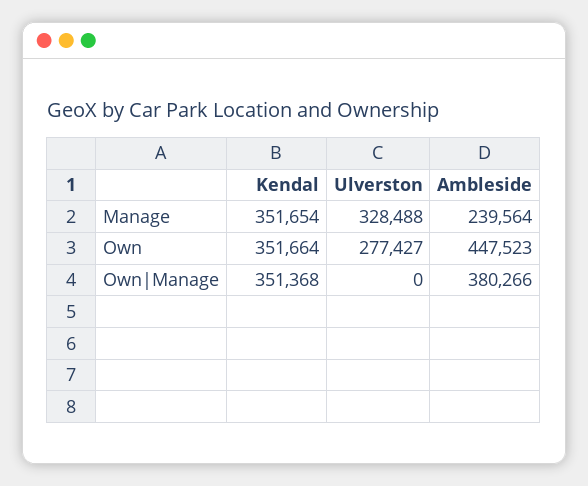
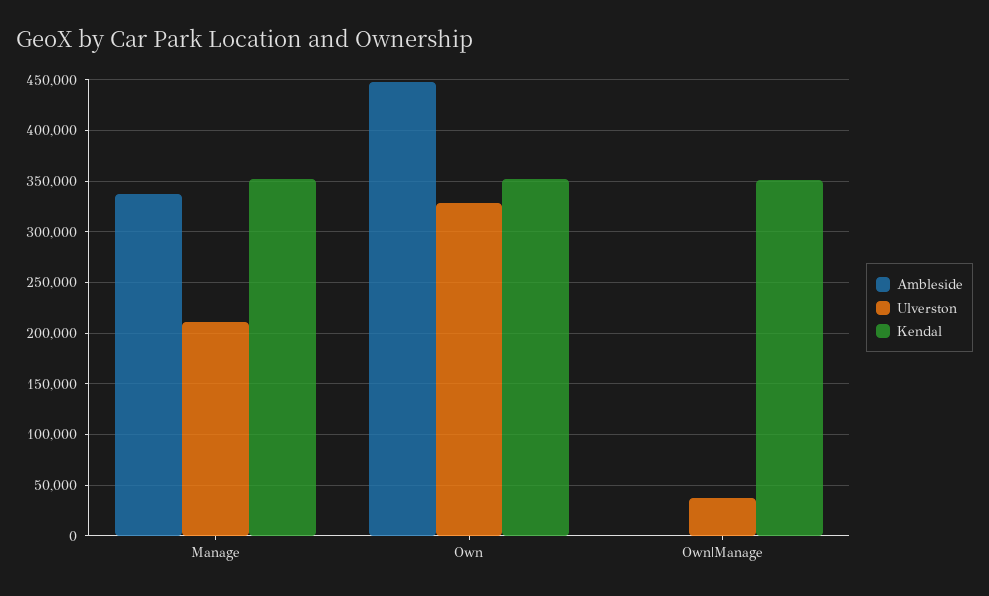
Ulverston, Manage: 328488 -> 210000
Ambleside, Manage: 239564 -> 340000
Ulverston, Own: 277427 -> 330000
Ulverston, Own|Manage: 0 -> 40000
Ambleside, Own|Manage: 380266 -> 0

